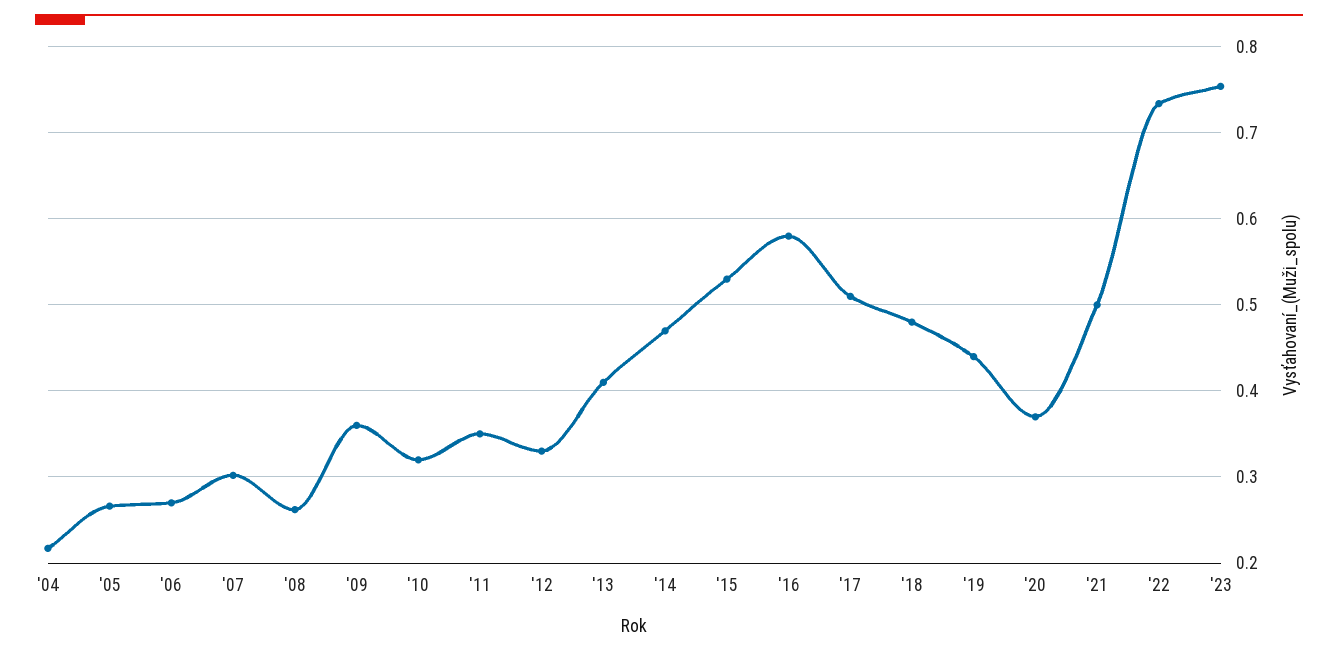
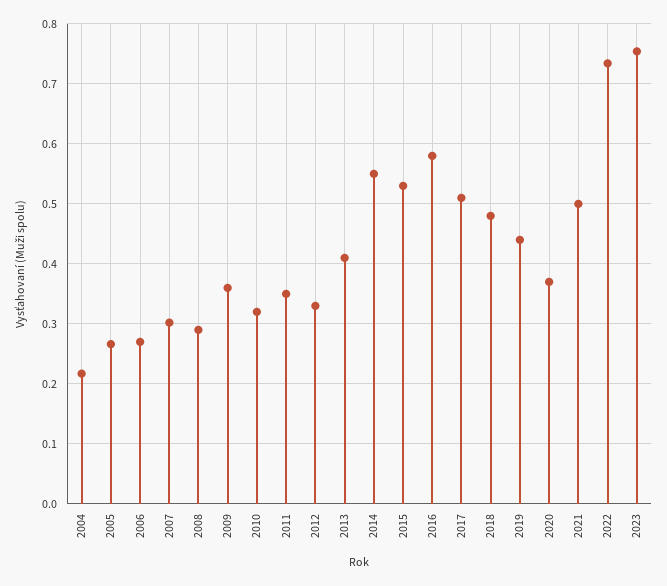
'08: 0.26 -> 0.29
'14: 0.47 -> 0.55

